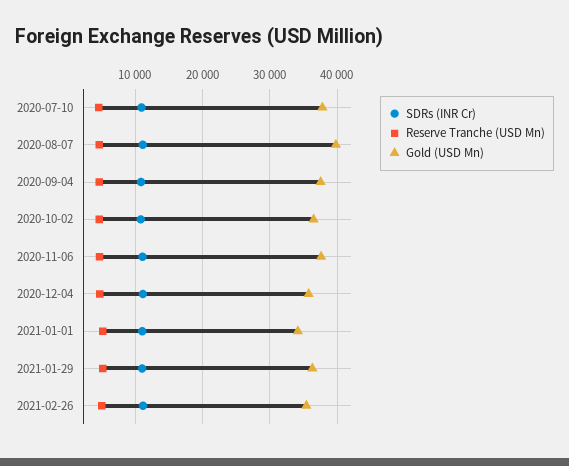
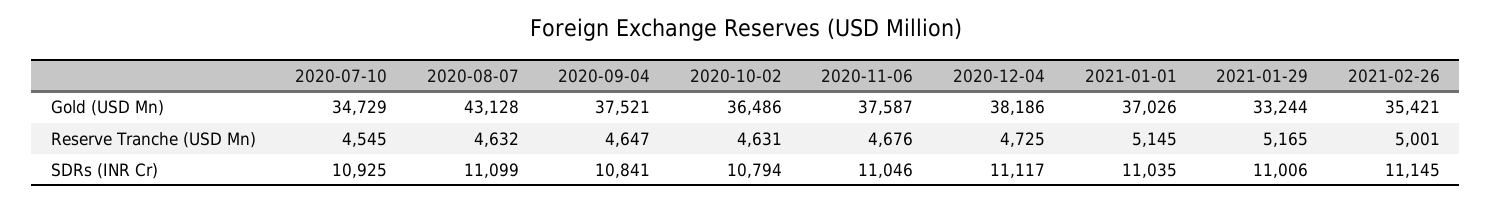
Gold (USD Mn), 2020-07-10: 38000 -> 34729
Gold (USD Mn), 2020-08-07: 40000 -> 43128
Gold (USD Mn), 2020-12-04: 36000 -> 38186
Gold (USD Mn), 2021-01-01: 34000 -> 37026
Gold (USD Mn), 2021-01-29: 36000 -> 33244

